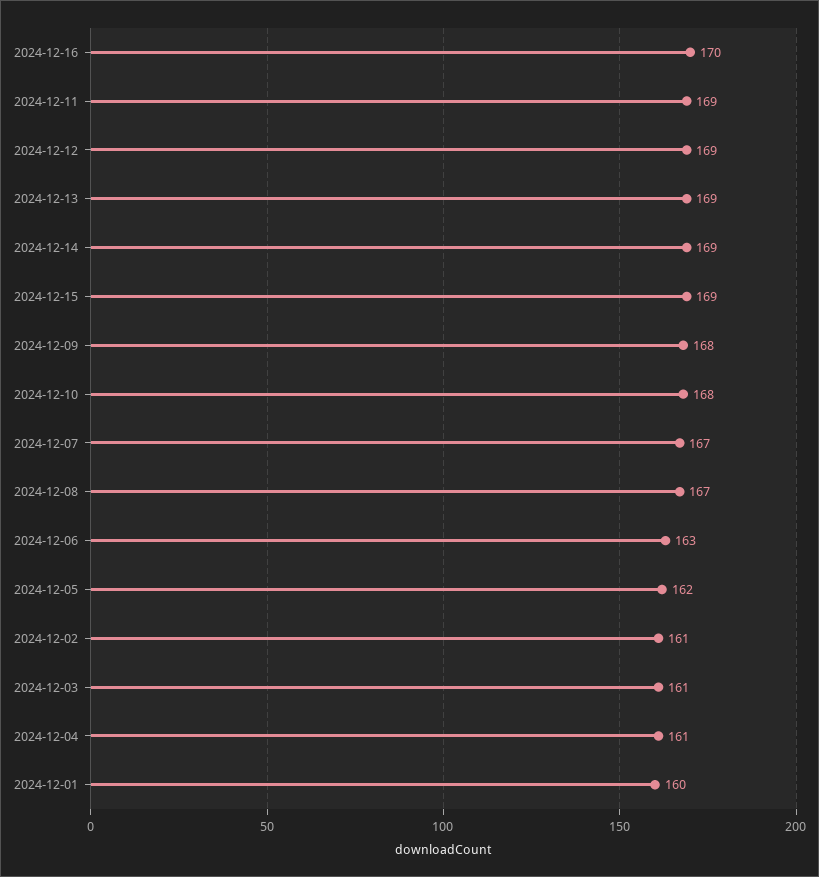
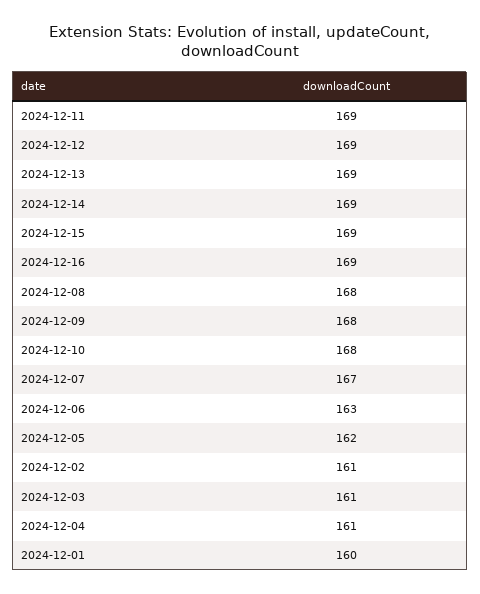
2024-12-16: 170 -> 169
2024-12-08: 167 -> 168

